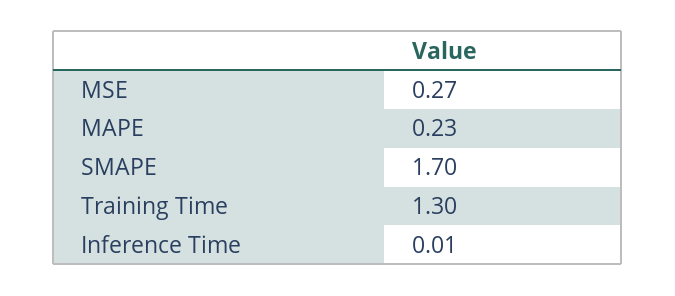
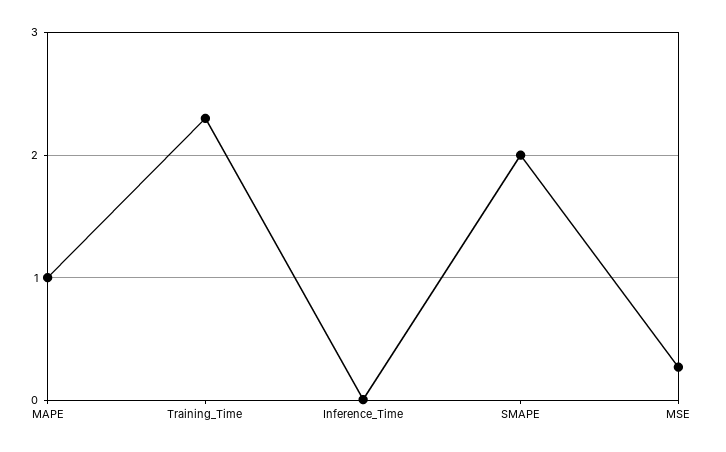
MAPE: 0.23 -> 1
SMAPE: 1.7 -> 2
Training Time: 1.3 -> 2.3

